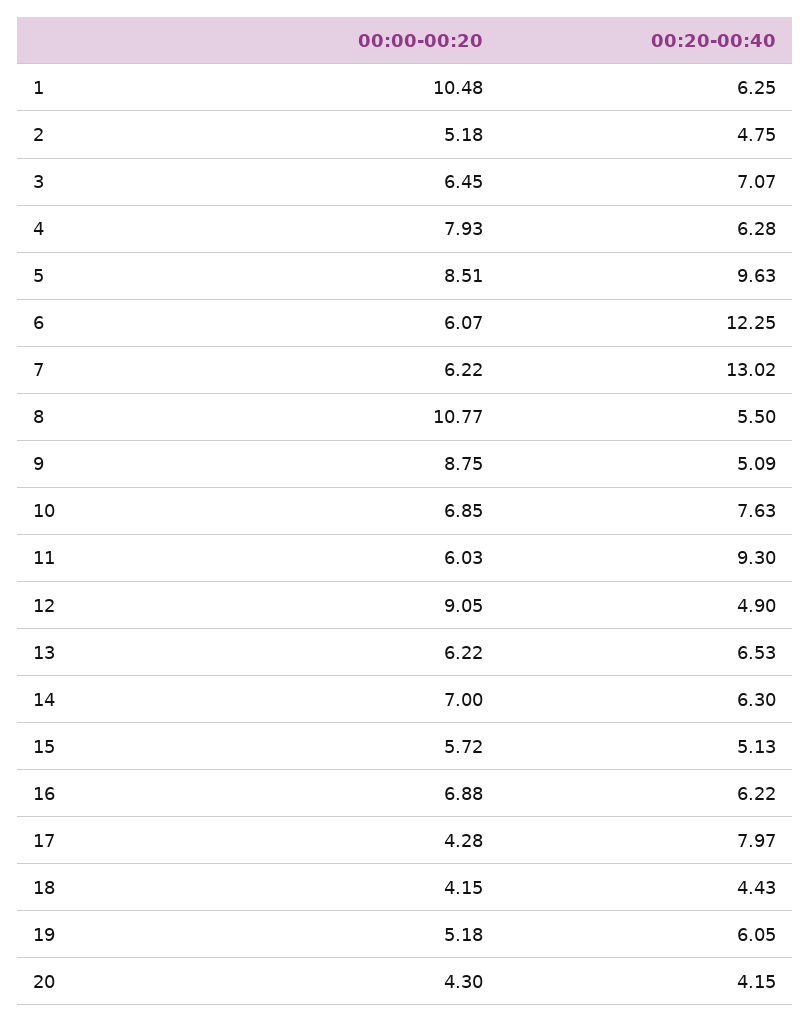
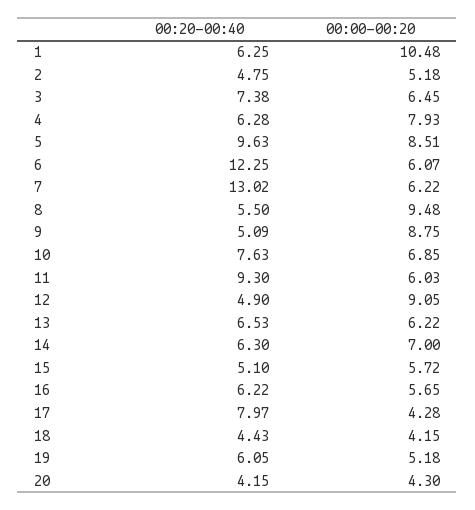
00:20-00:40, 3: 7.07 -> 7.38
00:00-00:20, 8: 10.77 -> 9.48
00:20-00:40, 15: 5.13 -> 5.1
00:00-00:20, 16: 6.88 -> 5.65

